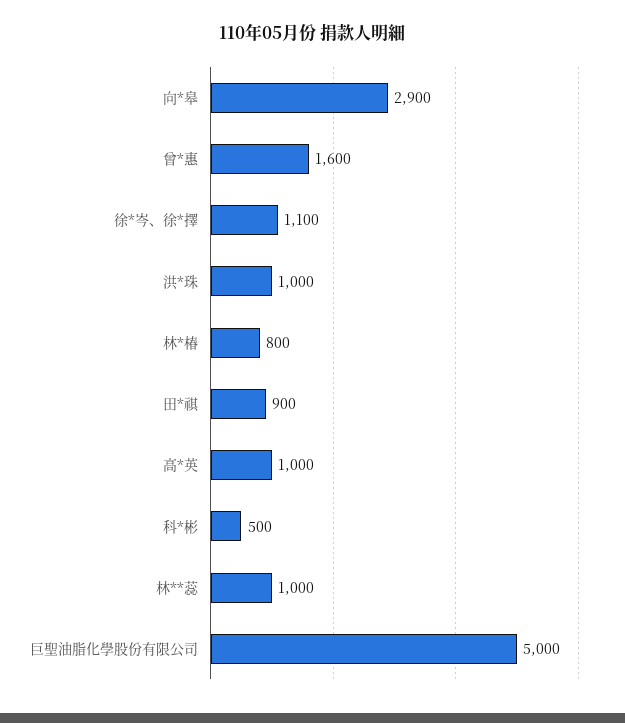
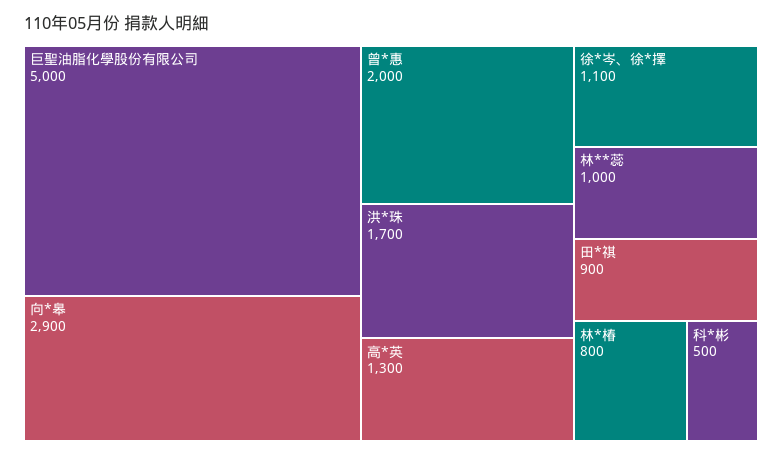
曾*惠: 1600 -> 2000
洪*珠: 1000 -> 1700
高*英: 1000 -> 1300

